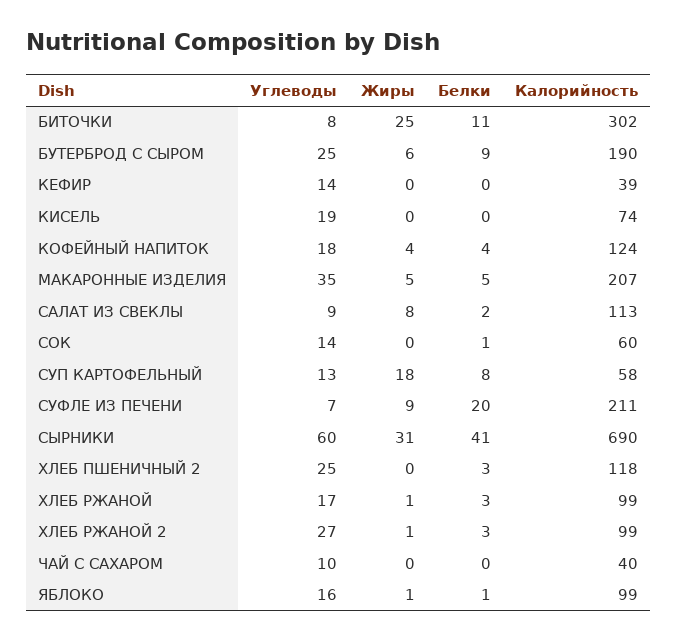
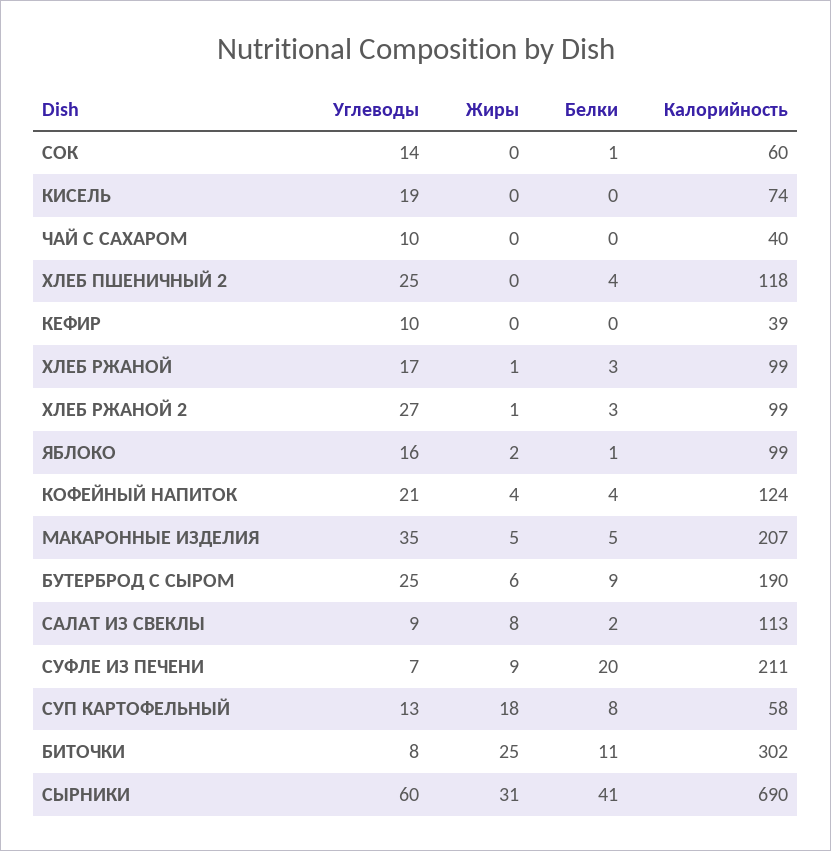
Углеводы, КЕФИР: 14 -> 10
Углеводы, КОФЕЙНЫЙ НАПИТОК: 18 -> 21
Белки, ХЛЕБ ПШЕНИЧНЫЙ 2: 3 -> 4
Жиры, ЯБЛОКО: 1 -> 2

